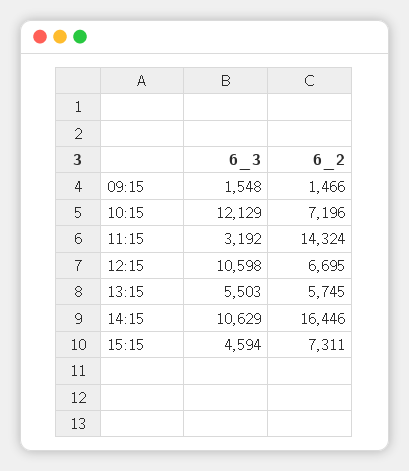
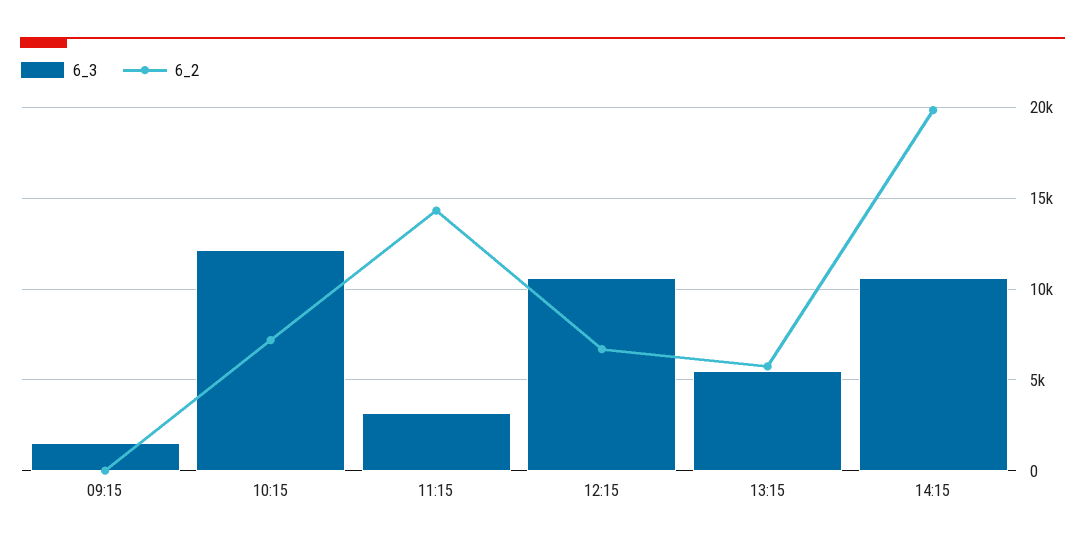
6_2, 09:15: 1466 -> 0
6_2, 14:15: 16446 -> 20000
6_3, 15:15: 4594 -> none
6_2, 15:15: 7311 -> none

